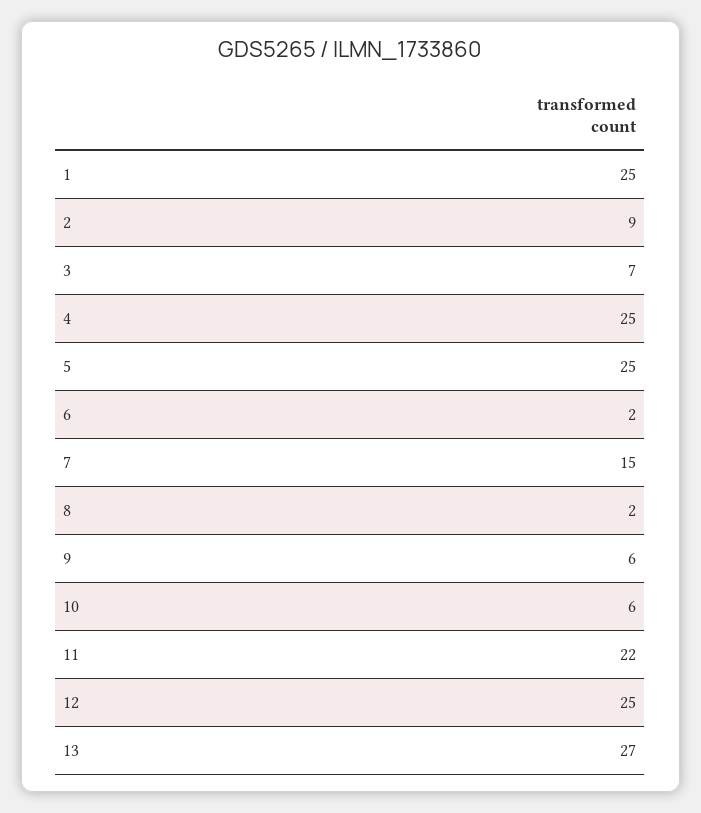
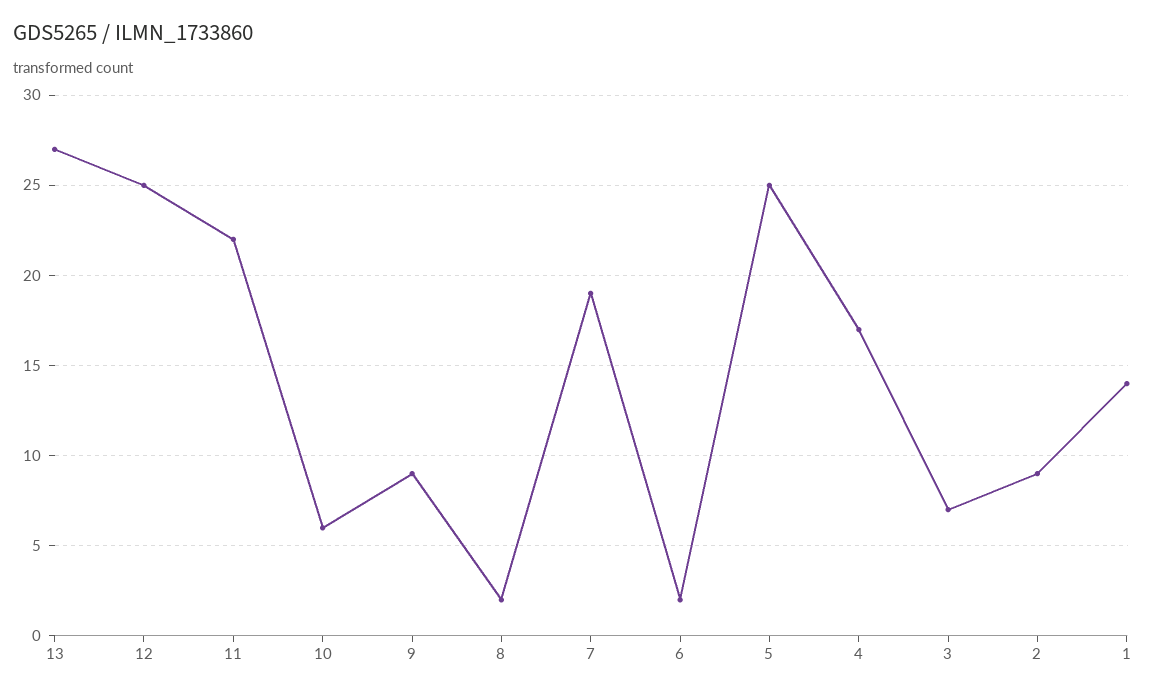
1: 25 -> 14
4: 25 -> 17
7: 15 -> 19
9: 6 -> 9

